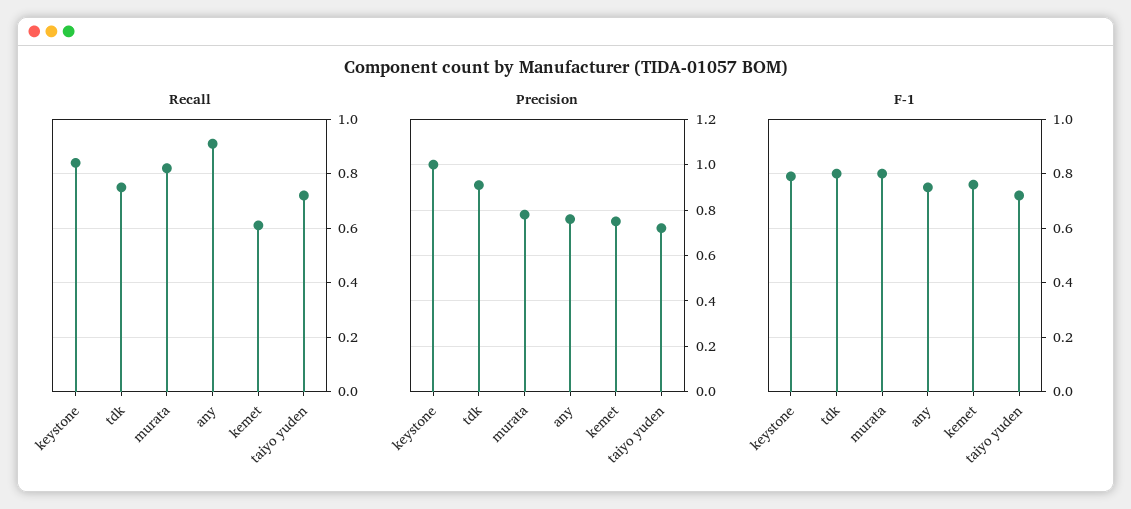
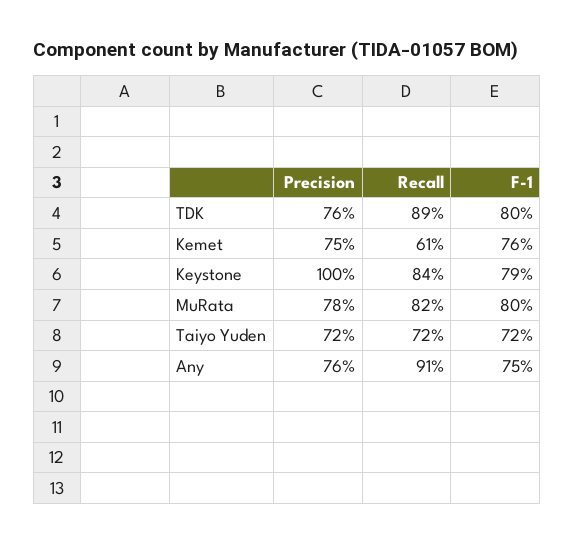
Recall, tdk: 0.75 -> 0.89
Precision, tdk: 0.9 -> 0.76

